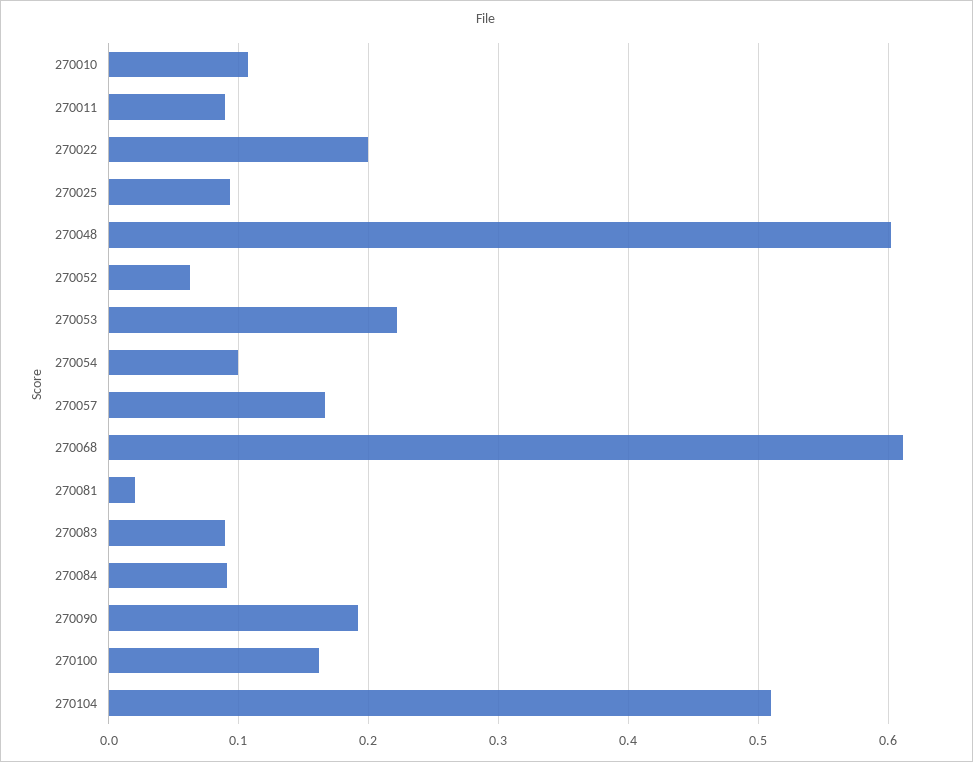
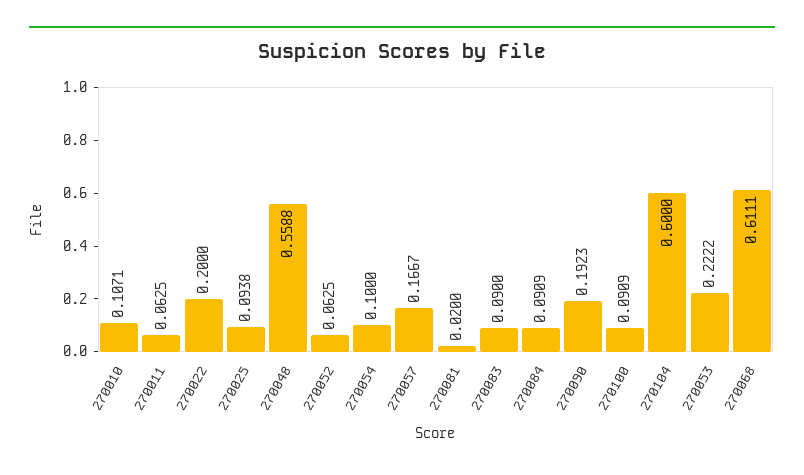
270011: 0.09 -> 0.0625
270048: 0.6 -> 0.5588
270100: 0.16 -> 0.0909
270104: 0.51 -> 0.6

